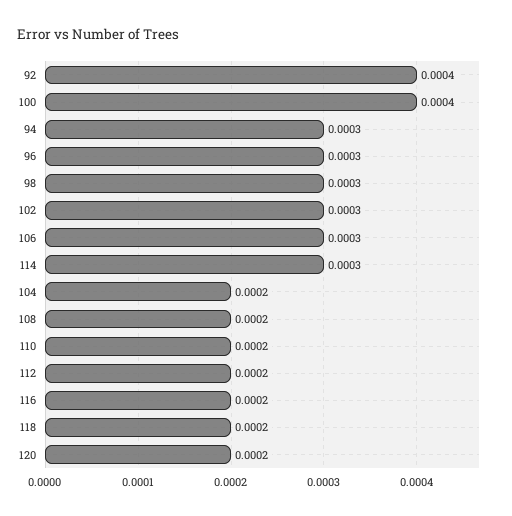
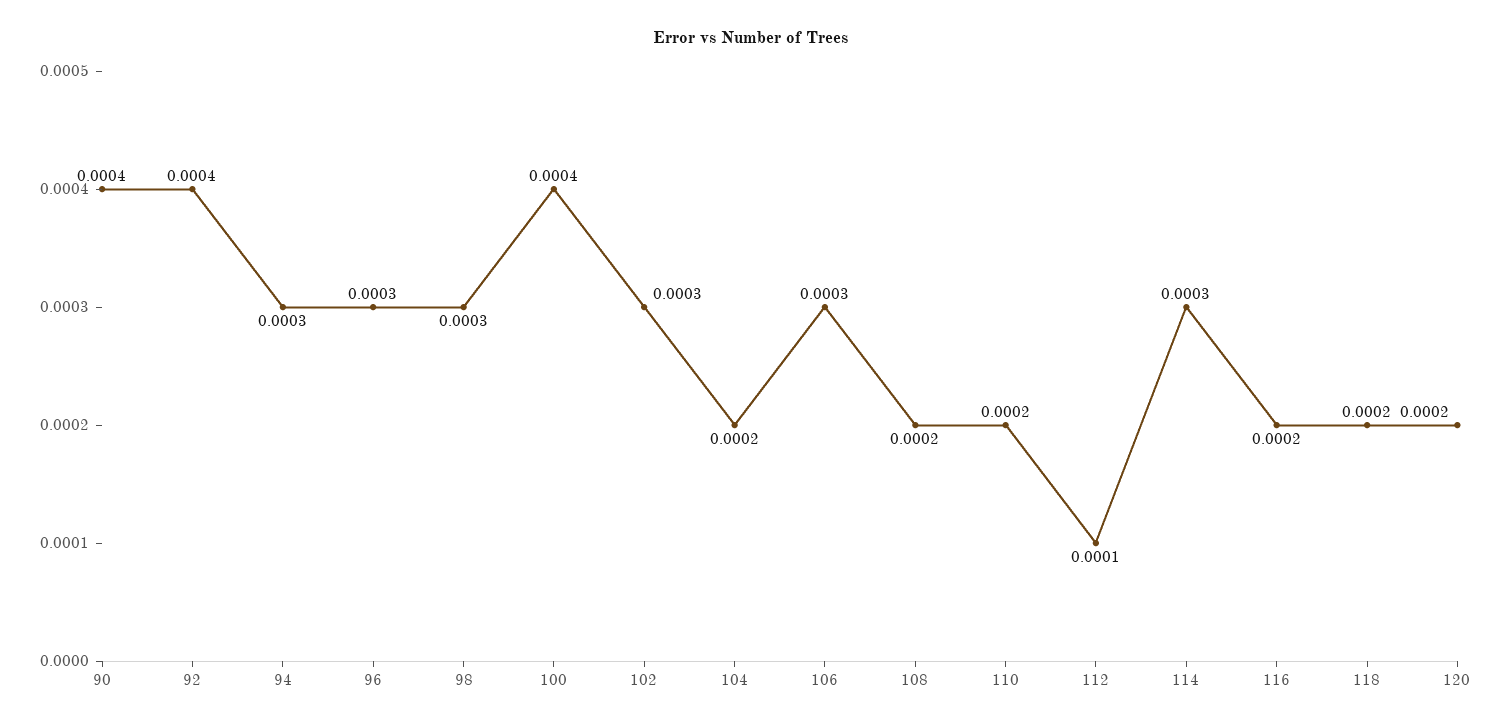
112: 0.0002 -> 0.0001
90: none -> 0.0004

